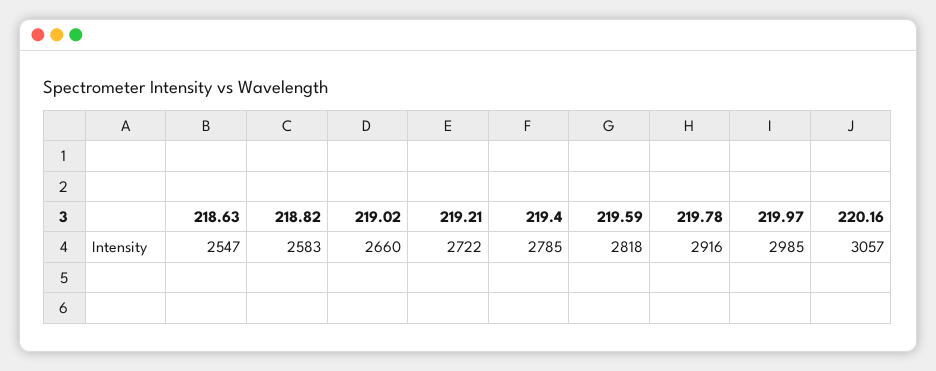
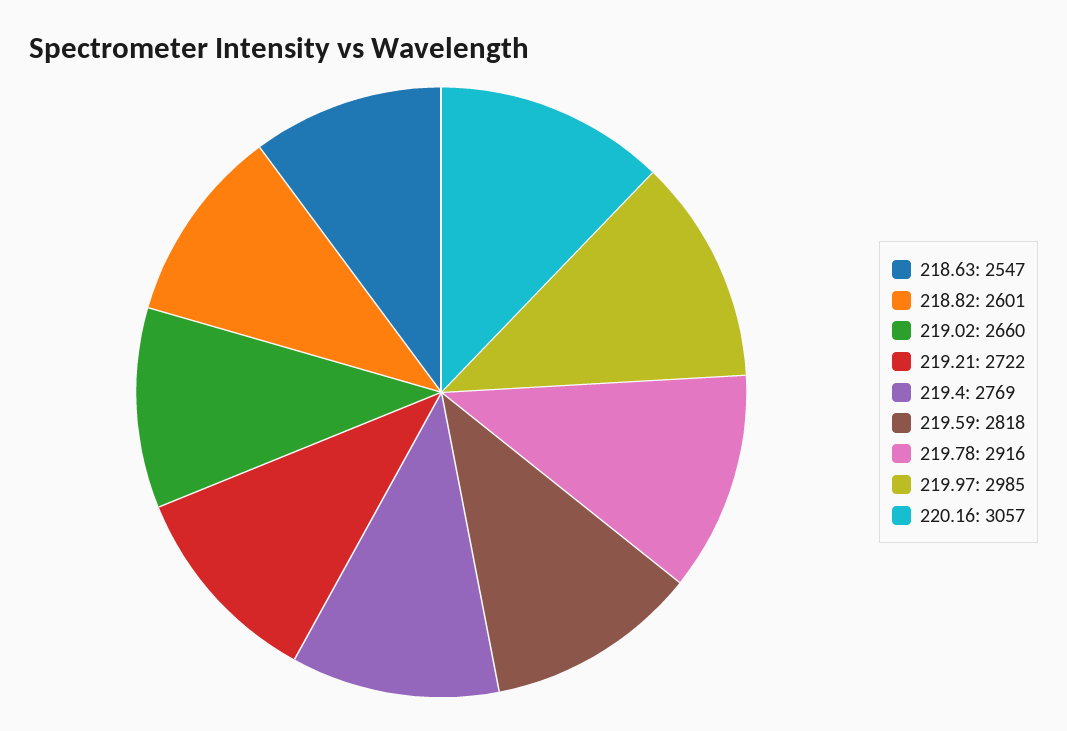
218.82: 2583 -> 2601
219.4: 2785 -> 2769

